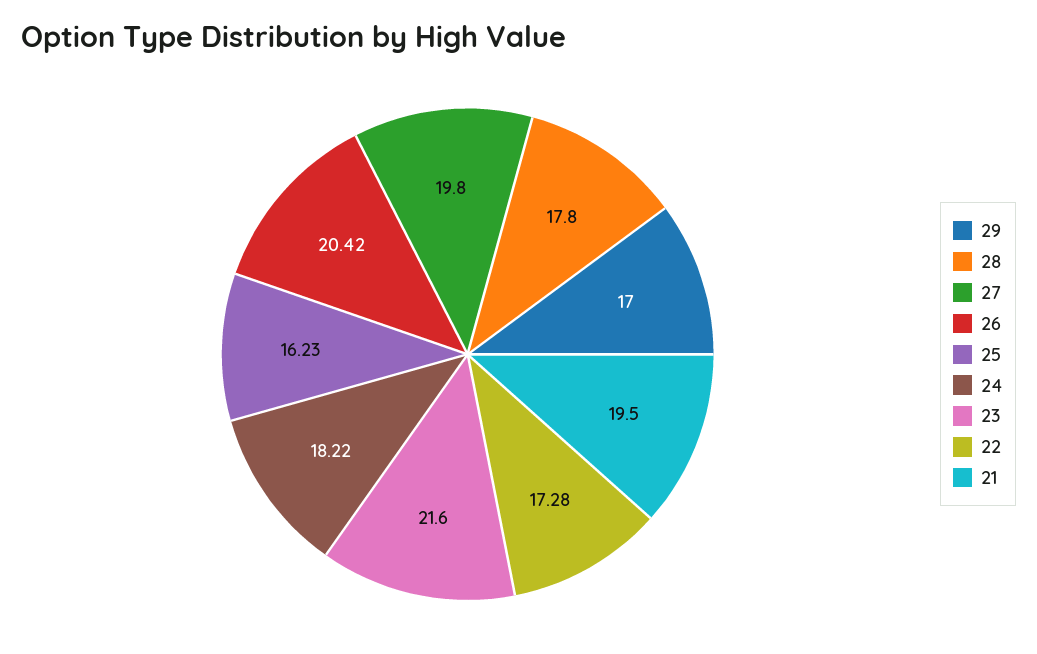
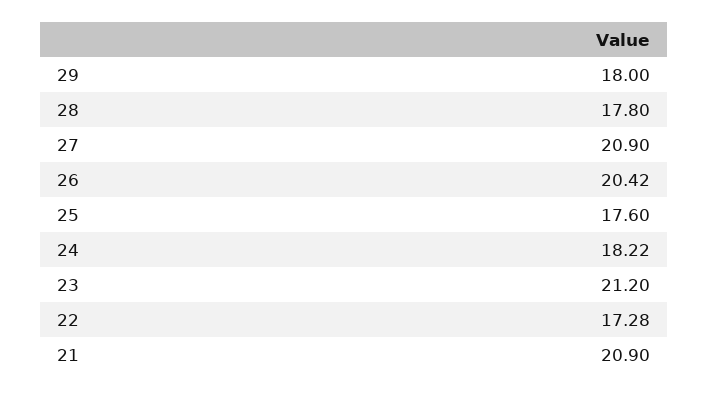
29: 17 -> 18
27: 19.8 -> 20.9
25: 16.23 -> 17.6
23: 21.6 -> 21.2
21: 19.5 -> 20.9

